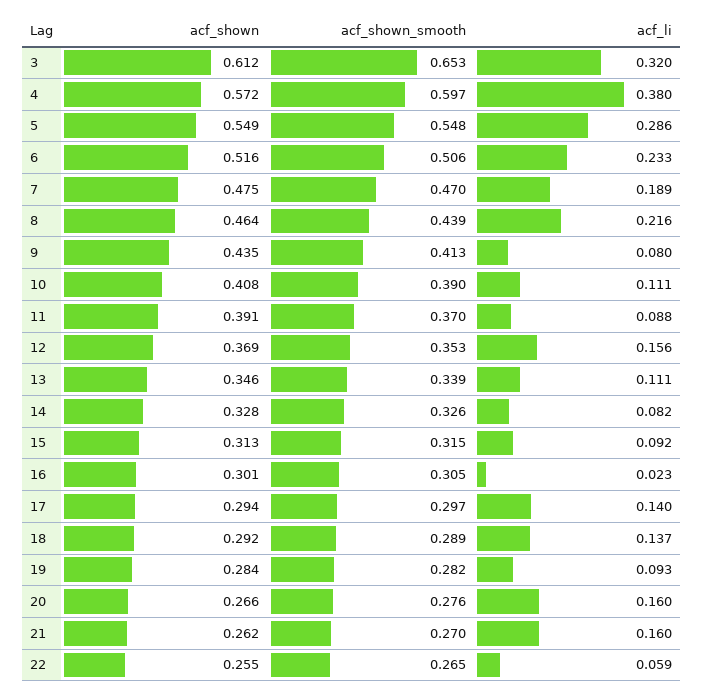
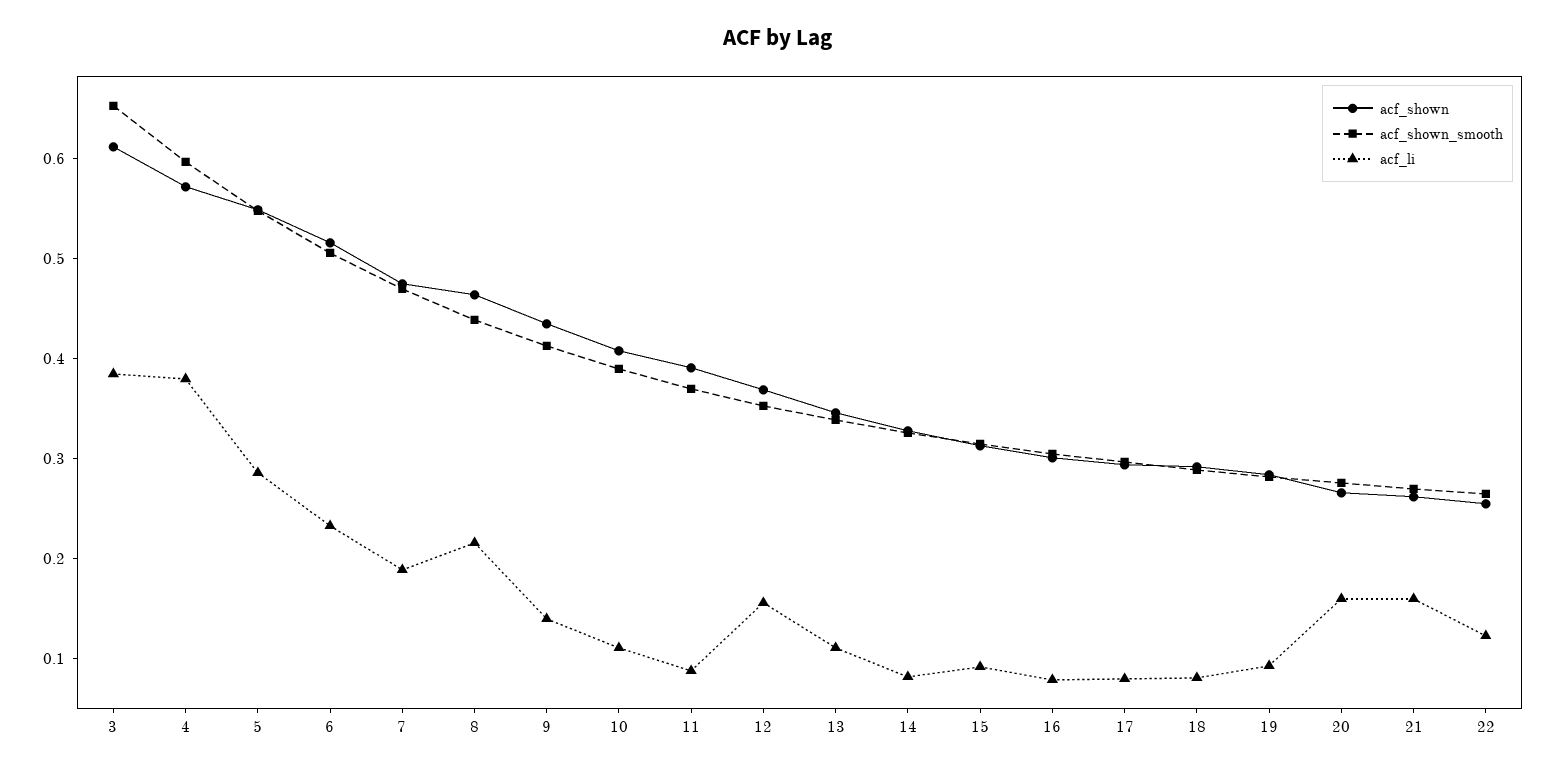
acf_li, 3: 0.32 -> 0.38
acf_li, 9: 0.08 -> 0.14
acf_li, 16: 0.023 -> 0.08
acf_li, 17: 0.14 -> 0.08
acf_li, 18: 0.137 -> 0.08
acf_li, 22: 0.059 -> 0.12

